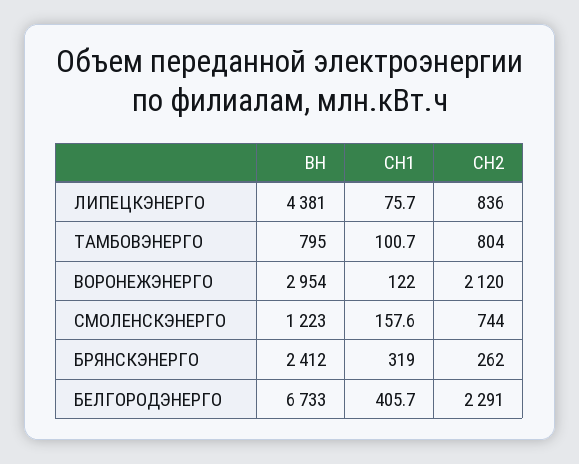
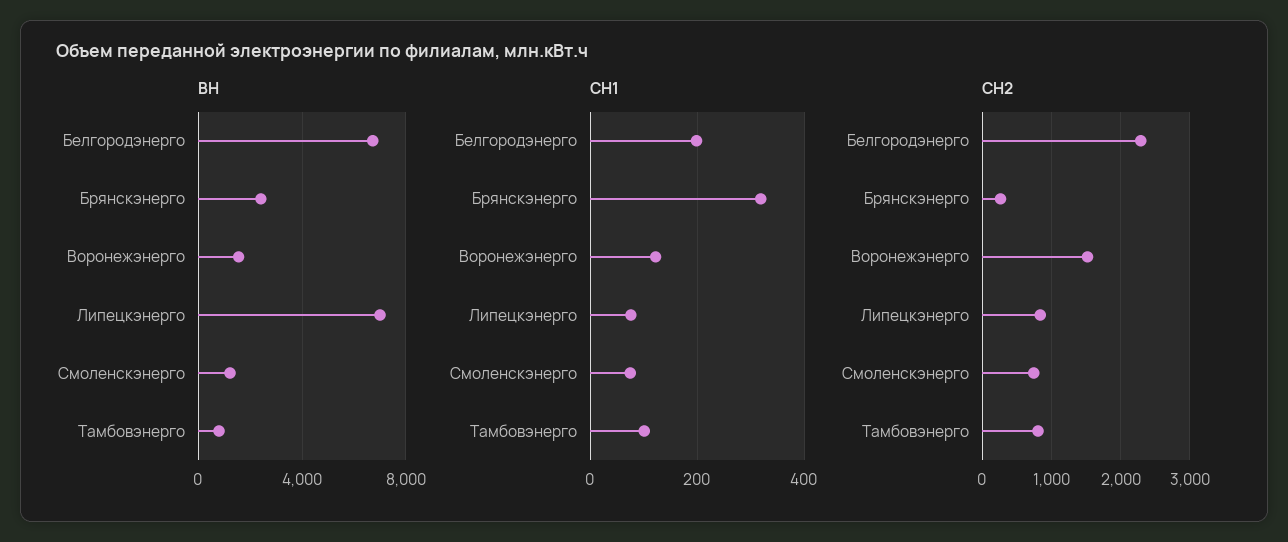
ВН, ЛИПЕЦКЭНЕРГО: 4381 -> 7000
ВН, ВОРОНЕЖЭНЕРГО: 2954 -> 1500
СН2, ВОРОНЕЖЭНЕРГО: 2120 -> 1500
СН1, СМОЛЕНСКЭНЕРГО: 157.6 -> 80
СН1, БЕЛГОРОДЭНЕРГО: 405.7 -> 200

